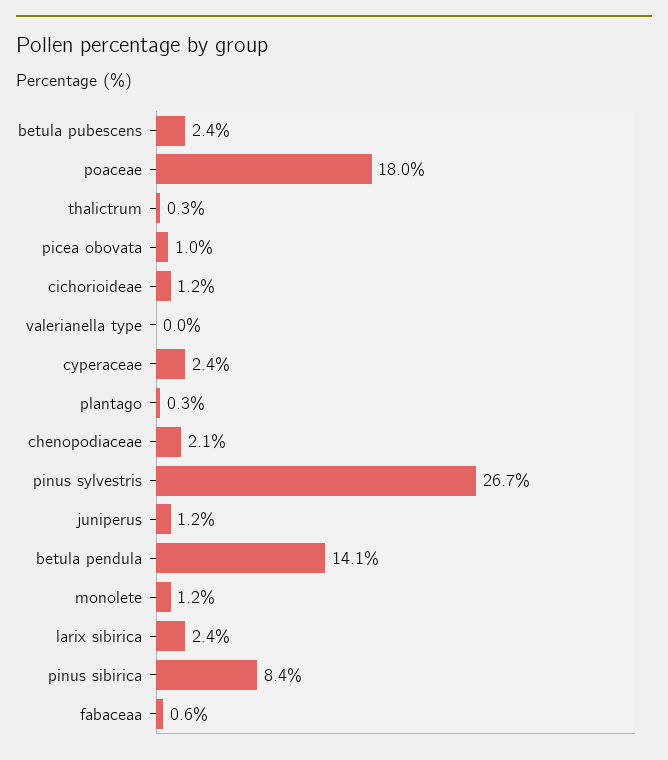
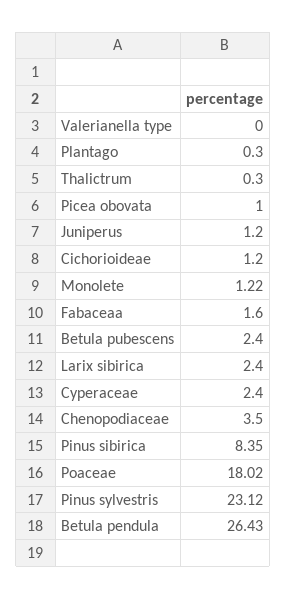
chenopodiaceae: 2.1 -> 3.5
pinus sylvestris: 26.7 -> 23.12
betula pendula: 14.1 -> 26.43
fabaceaa: 0.6 -> 1.6

